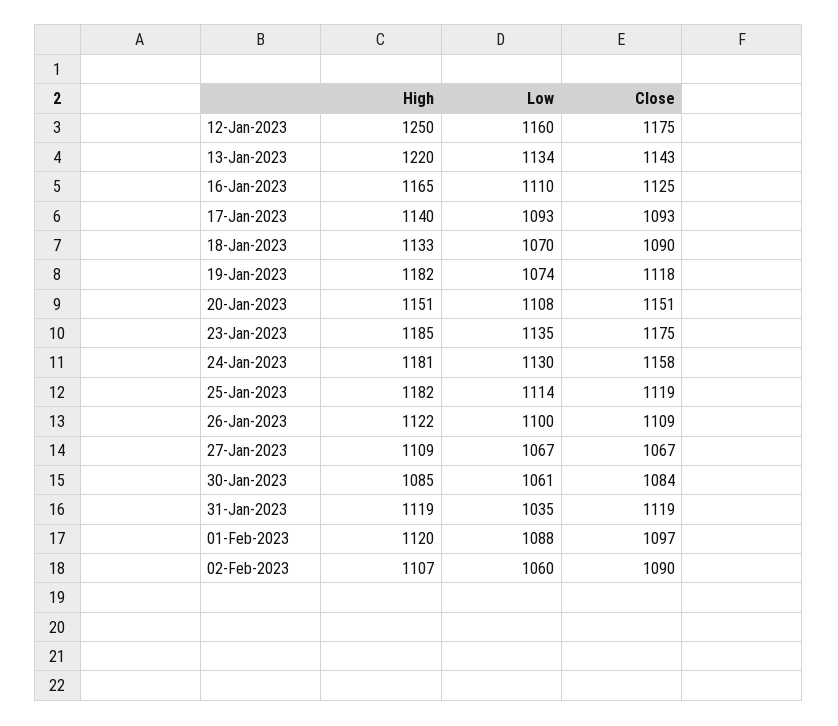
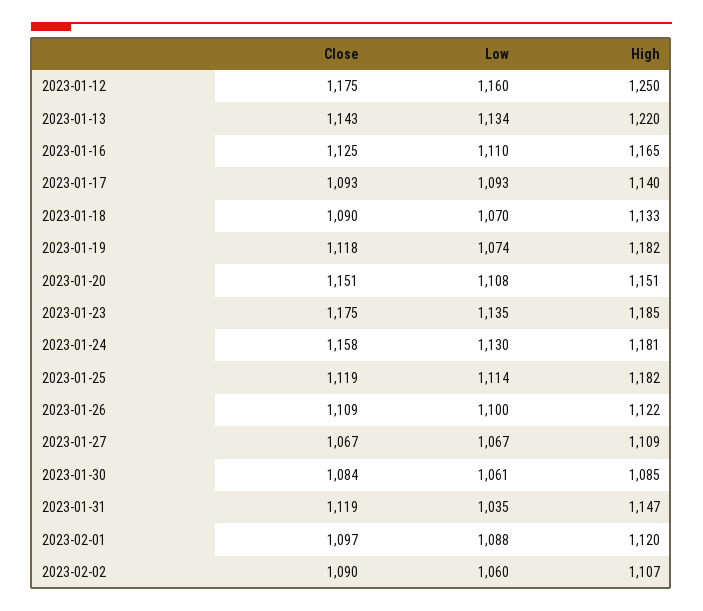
High, 31-Jan-2023: 1119 -> 1147

